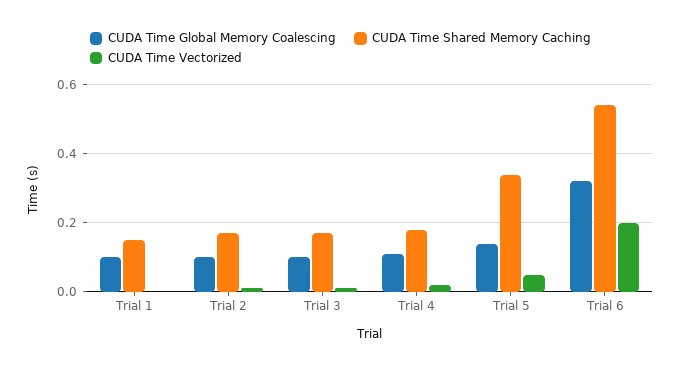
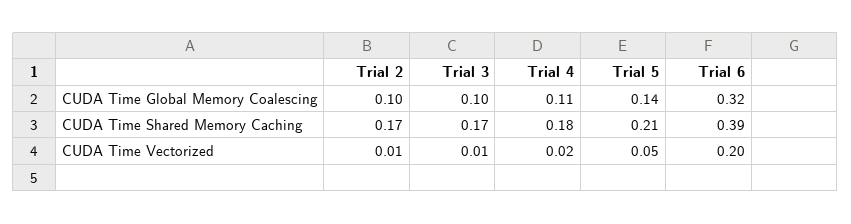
CUDA Time Global Memory Coalescing, Trial 1: 0.1 -> none
CUDA Time Shared Memory Caching, Trial 1: 0.15 -> none
CUDA Time Vectorized, Trial 1: 0 -> none
CUDA Time Shared Memory Caching, Trial 5: 0.35 -> 0.21
CUDA Time Shared Memory Caching, Trial 6: 0.55 -> 0.39

